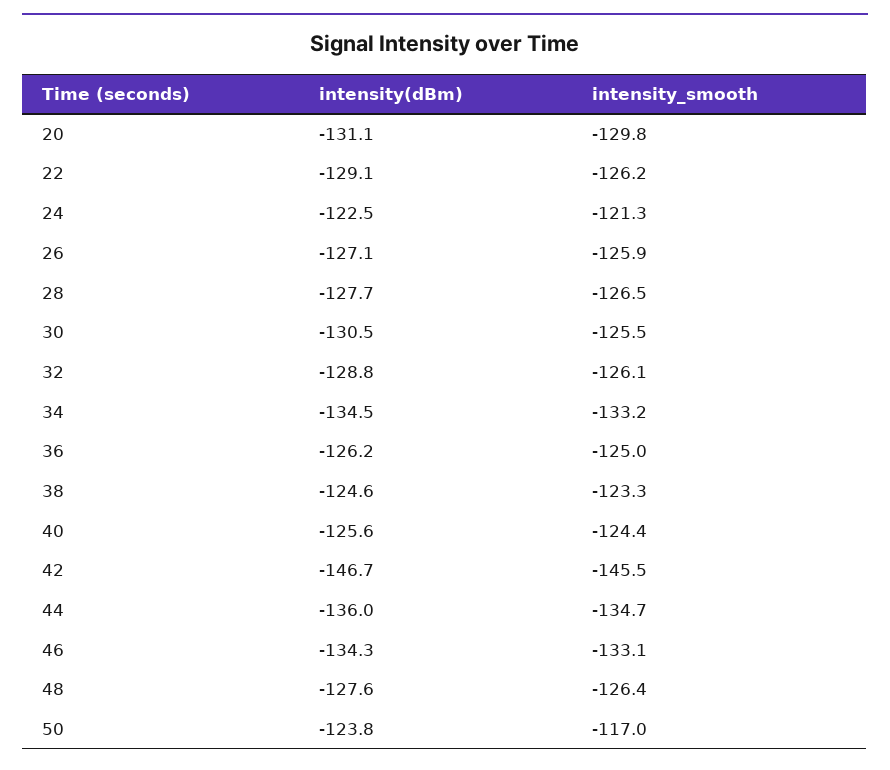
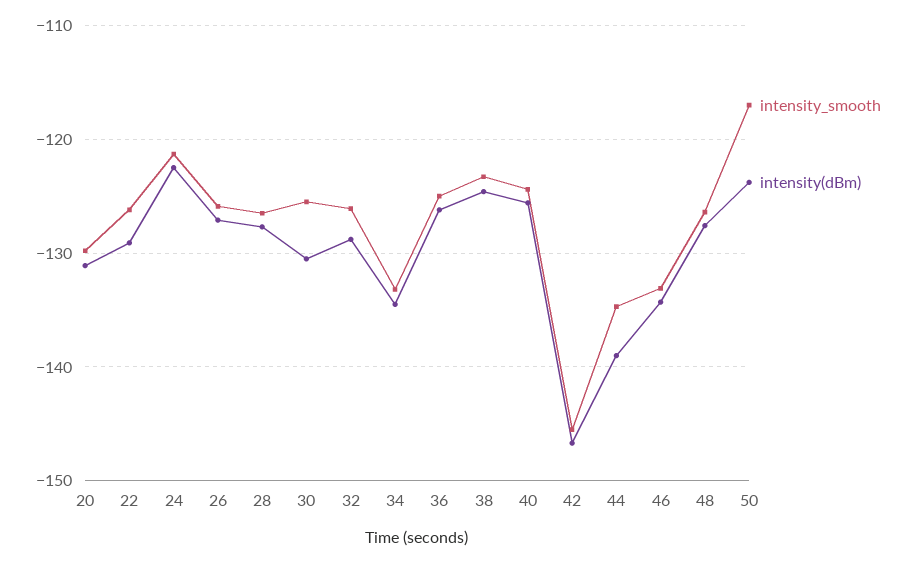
intensity(dBm), 44: -136 -> -139

